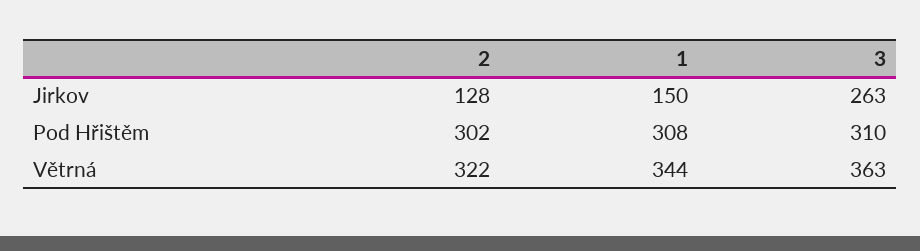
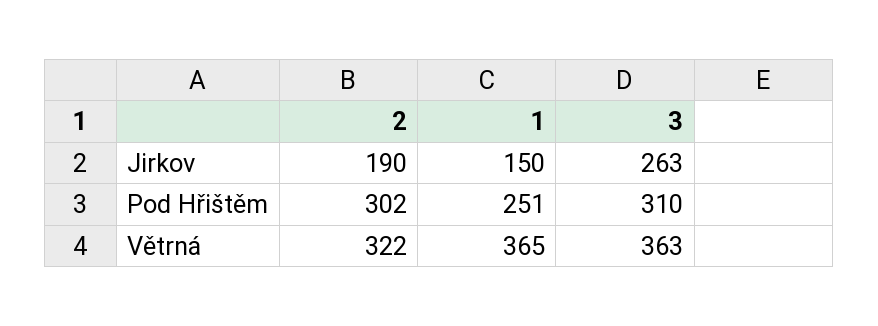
2, Jirkov: 128 -> 190
1, Pod Hřištěm: 308 -> 251
1, Větrná: 344 -> 365

